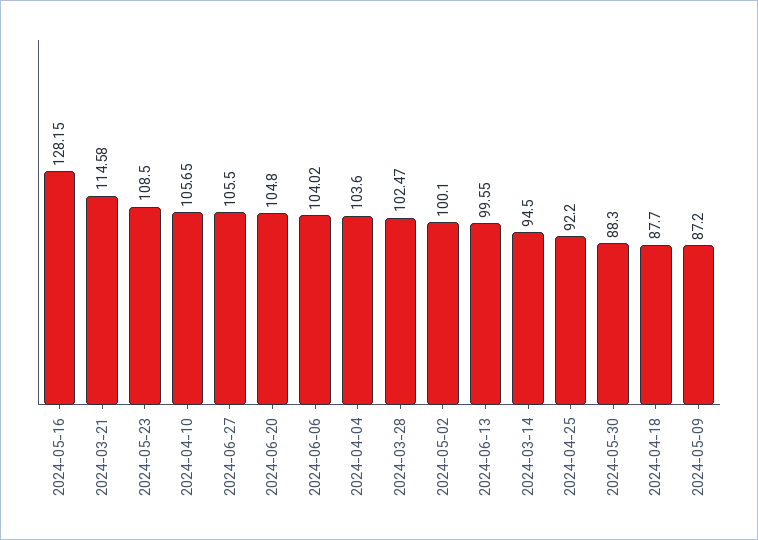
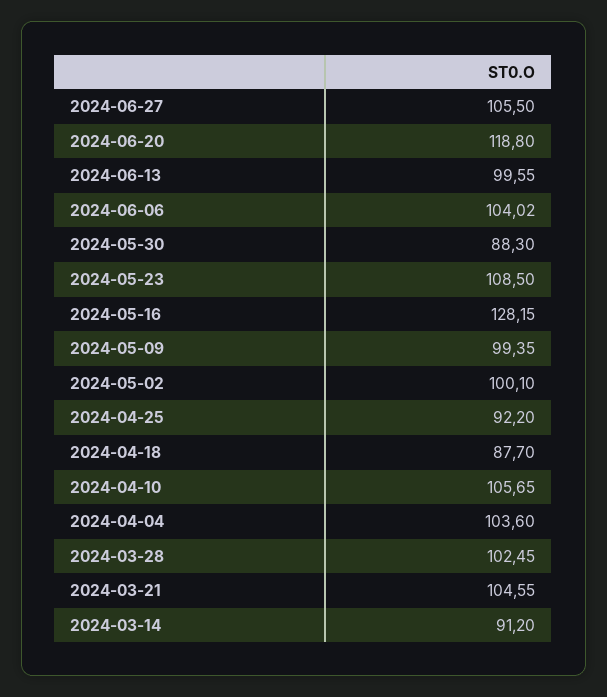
2024-03-21: 114.58 -> 104.55
2024-06-20: 104.8 -> 118.8
2024-03-28: 102.47 -> 102.45
2024-03-14: 94.5 -> 91.2
2024-05-09: 87.2 -> 99.35

